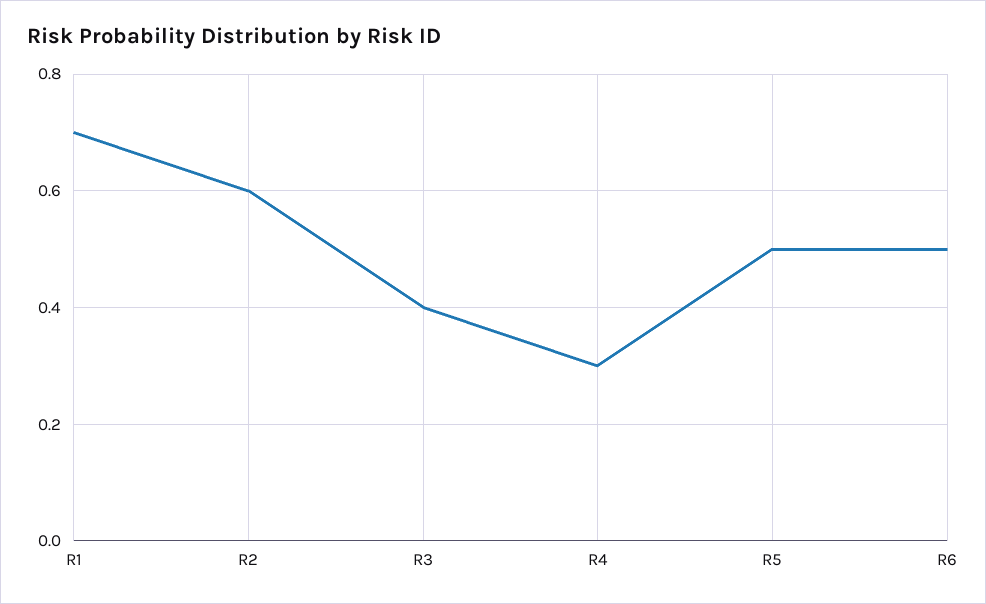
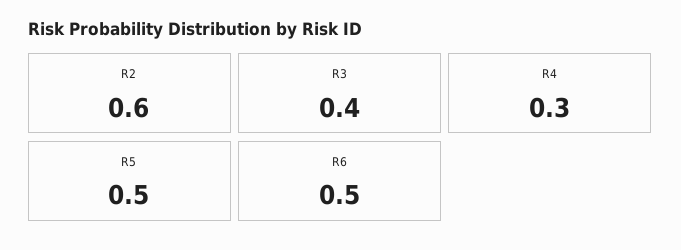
R1: 0.7 -> none

